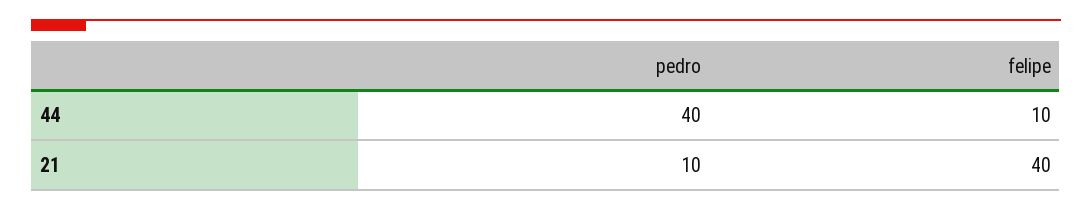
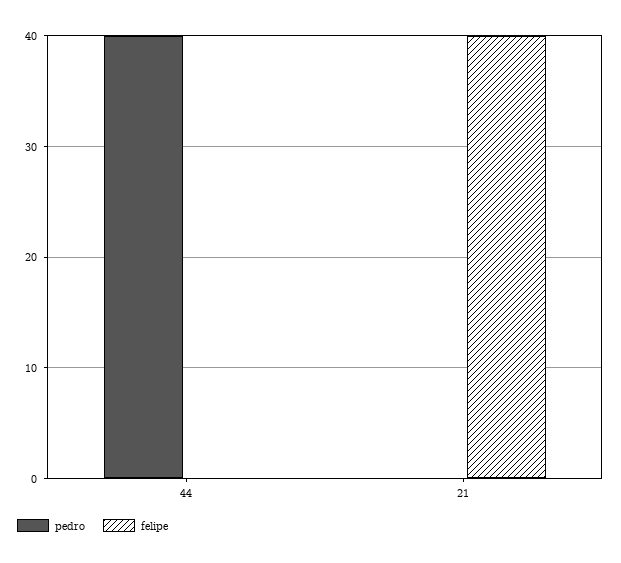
felipe, 44: 10 -> 0
pedro, 21: 10 -> 0

